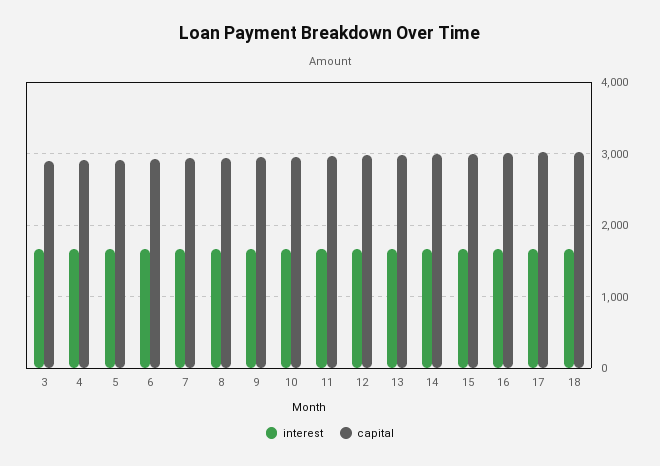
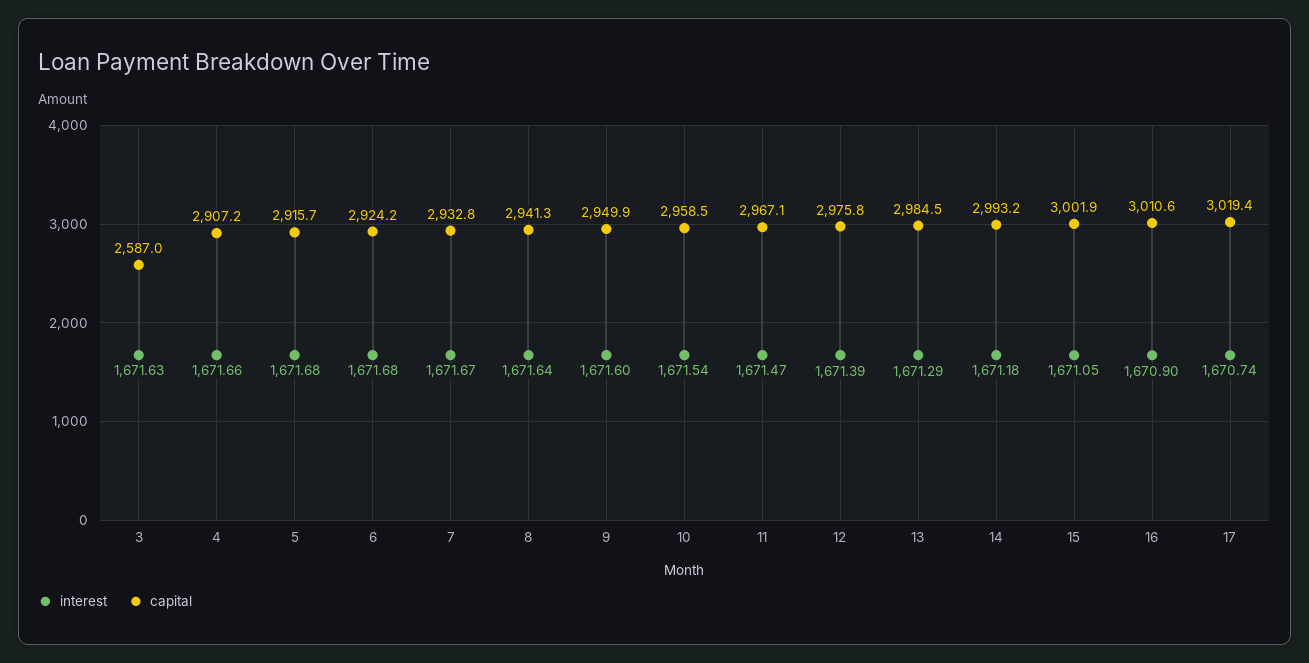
capital, 3: 2900 -> 2587
interest, 18: 1700 -> none
capital, 18: 3000 -> none

